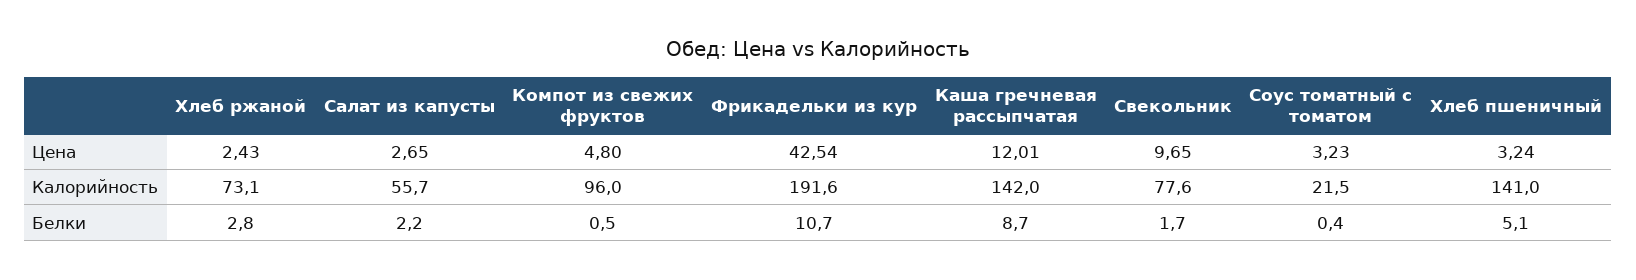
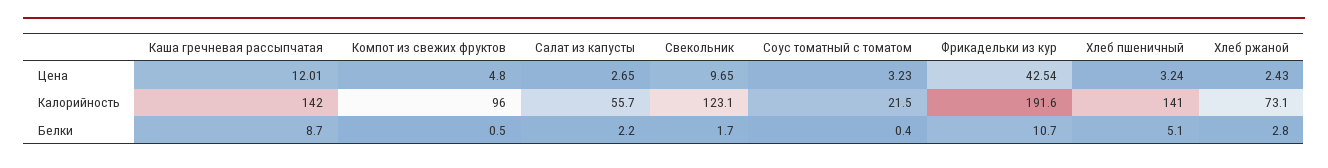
Свекольник, Калорийность: 77.6 -> 123.1

